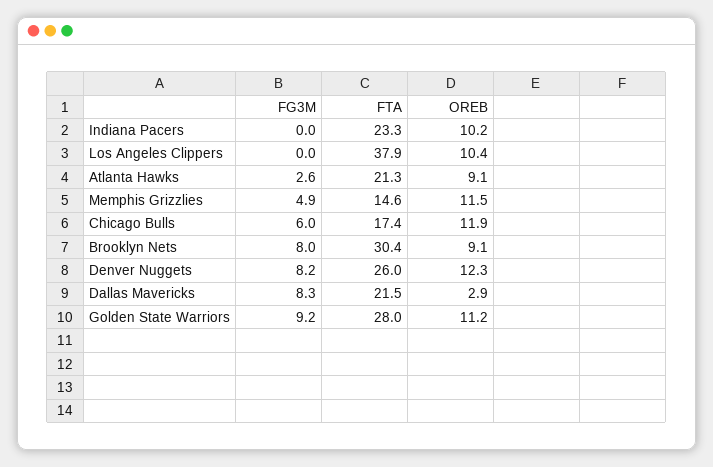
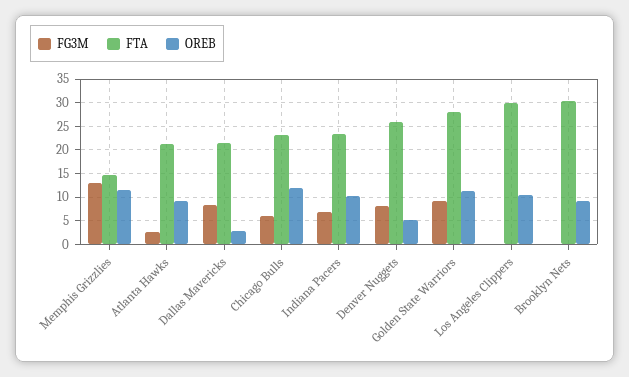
FG3M, Indiana Pacers: 0 -> 7.5
FTA, Los Angeles Clippers: 37.9 -> 30
FG3M, Memphis Grizzlies: 4.9 -> 12.5
FTA, Chicago Bulls: 17.4 -> 22.5
FG3M, Brooklyn Nets: 8 -> 0
OREB, Denver Nuggets: 12.3 -> 5

